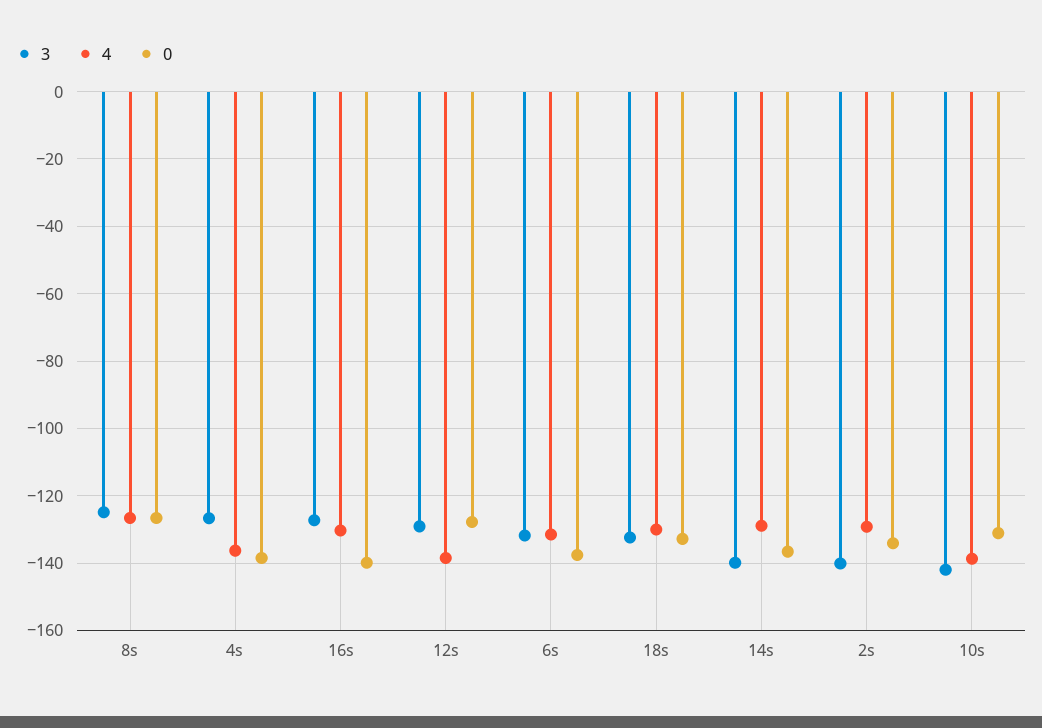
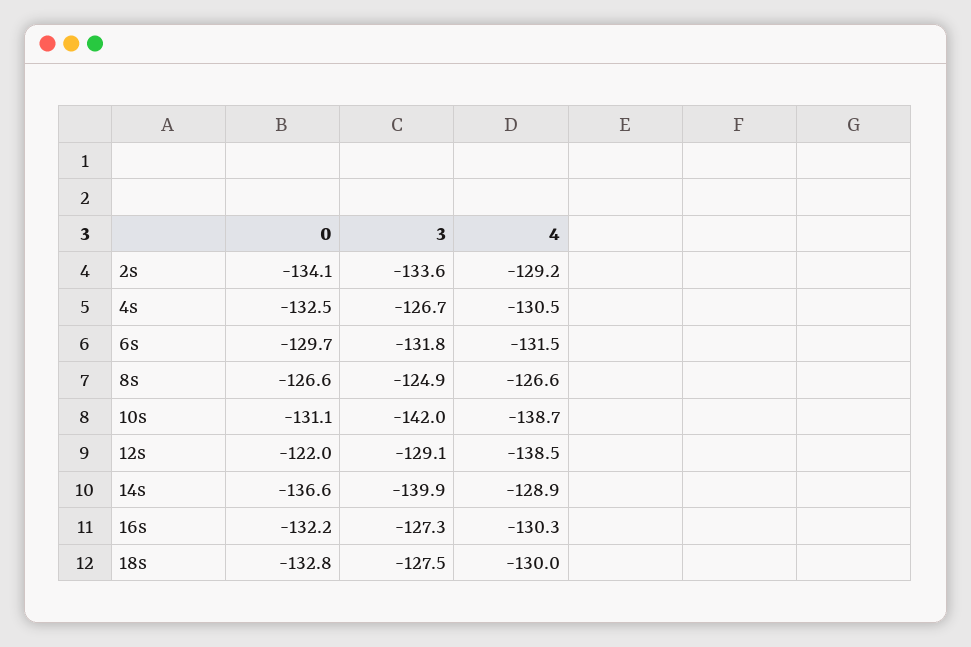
4, 4s: -136 -> -130.5
0, 4s: -138 -> -132.5
0, 16s: -140 -> -132.2
0, 12s: -128 -> -122
0, 6s: -138 -> -129.7
3, 18s: -132 -> -127.5
3, 2s: -140 -> -133.6

